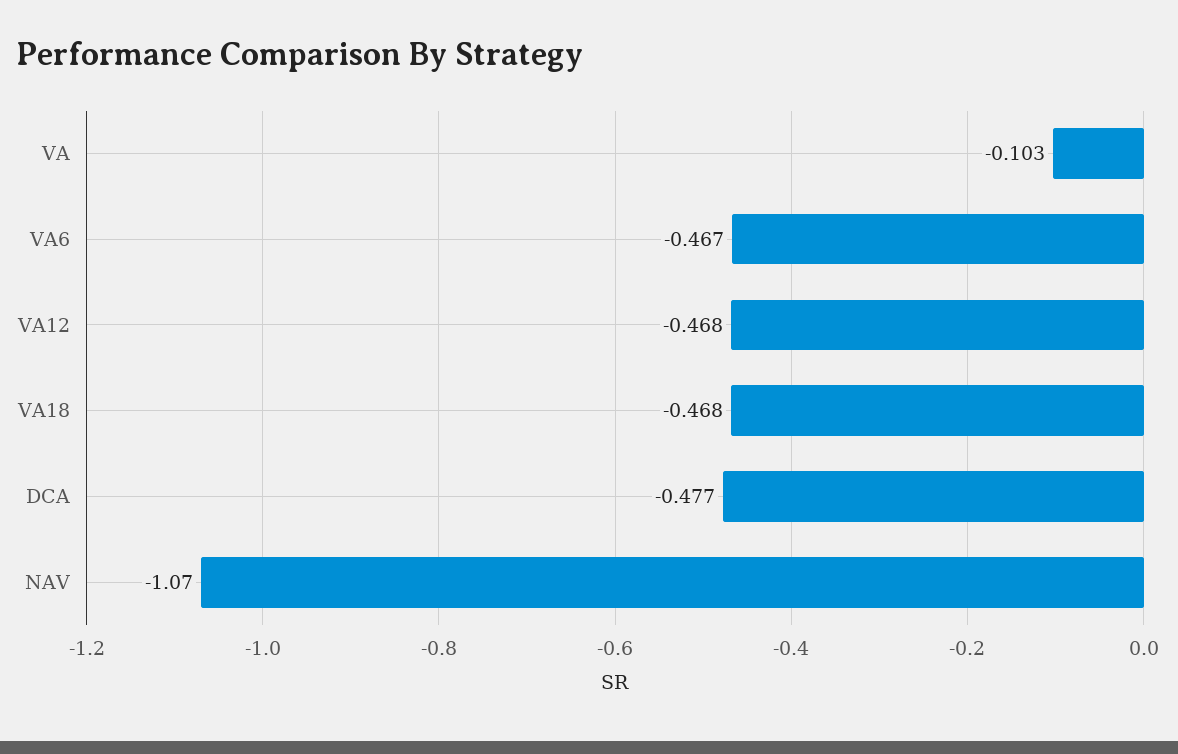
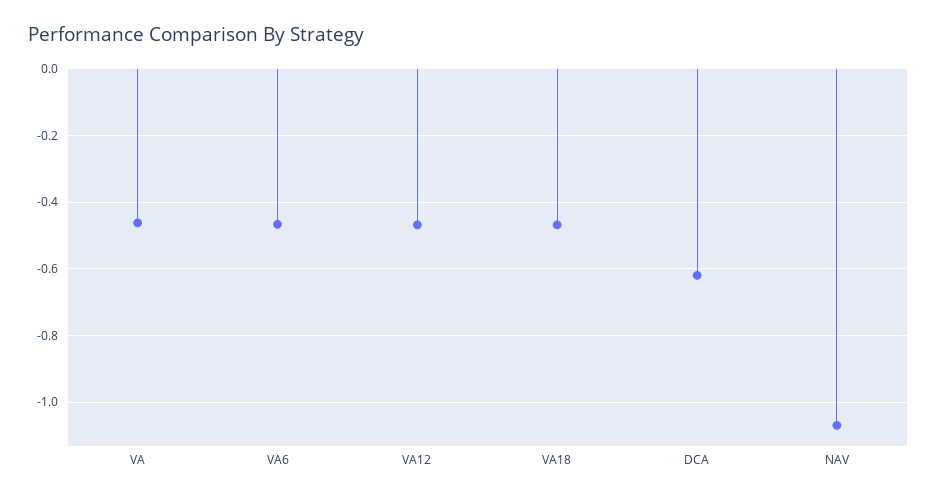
VA: -0.103 -> -0.46
DCA: -0.477 -> -0.62

